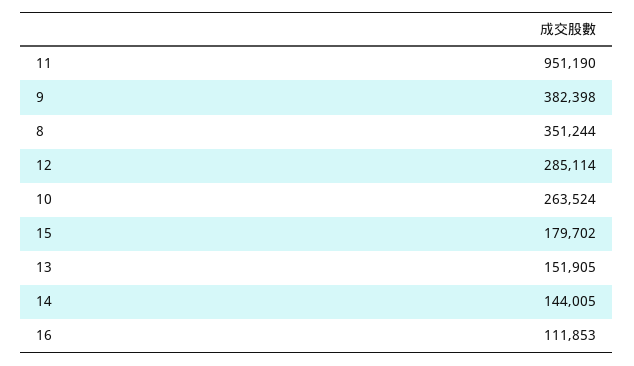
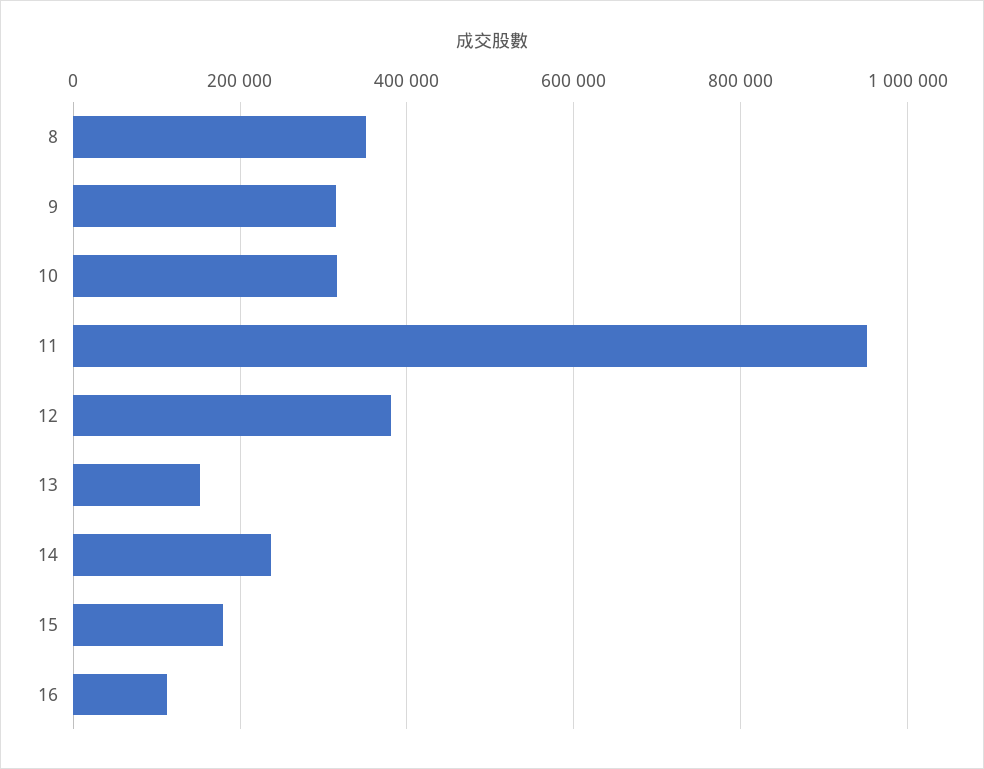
9: 382398 -> 320000
12: 285114 -> 380000
10: 263524 -> 320000
14: 144005 -> 240000

